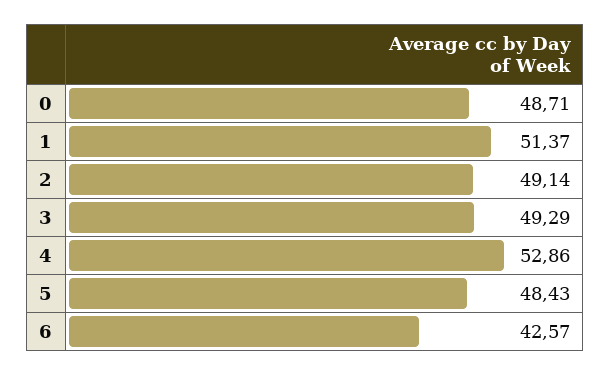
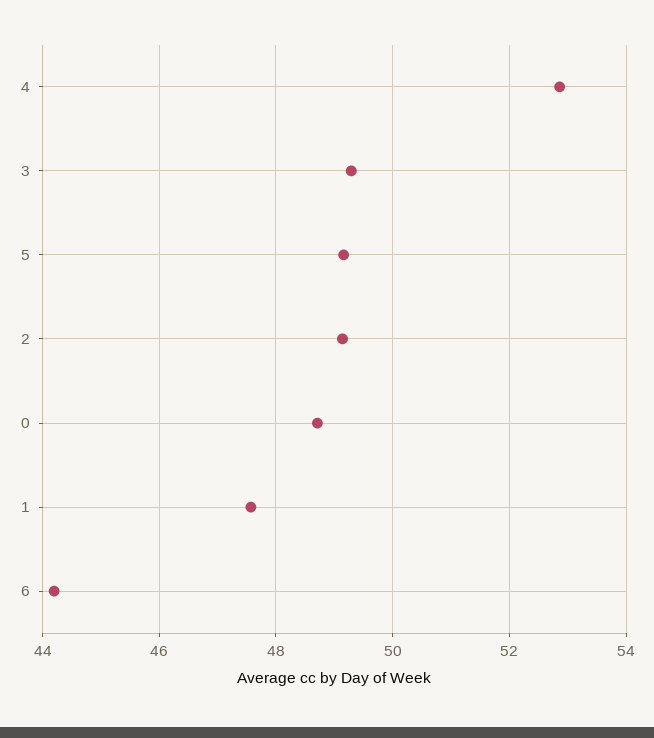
1: 51.37 -> 47.6
5: 48.43 -> 49.2
6: 42.57 -> 44.2

